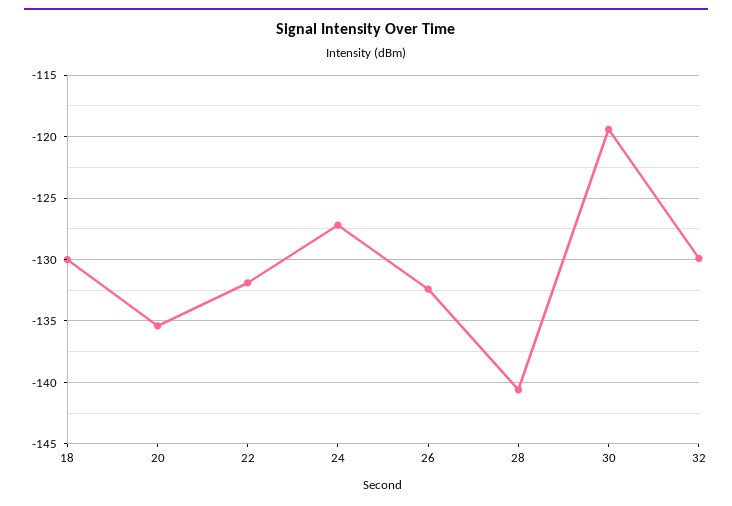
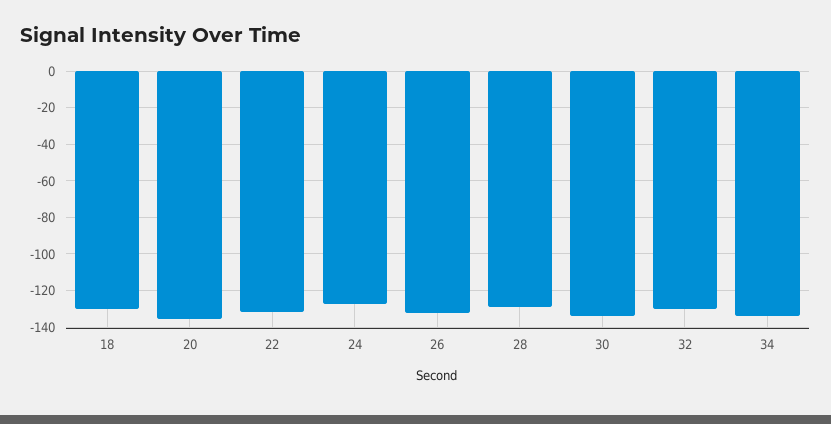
28: -140.5 -> -130
30: -119.5 -> -135
34: none -> -135

